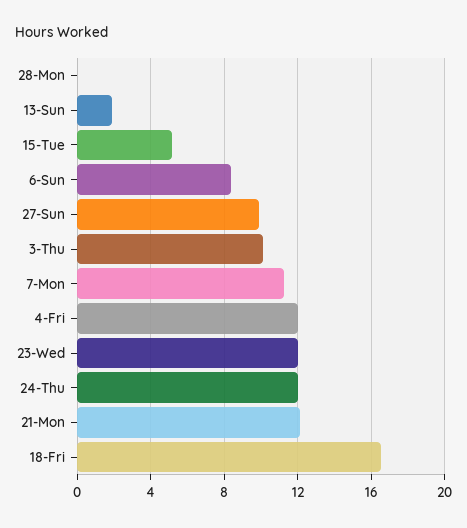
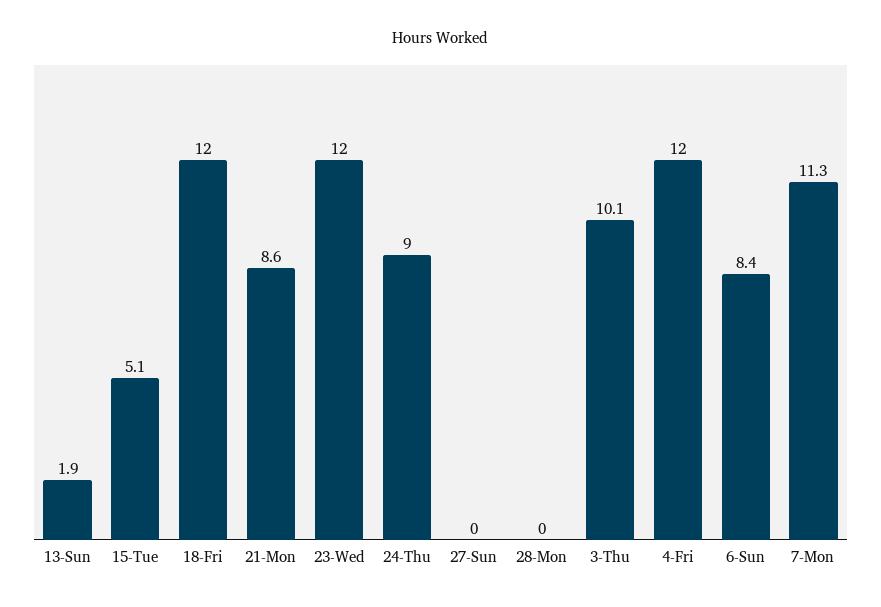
27-Sun: 10 -> 0
24-Thu: 12 -> 9
21-Mon: 12 -> 8.6
18-Fri: 16.5 -> 12

